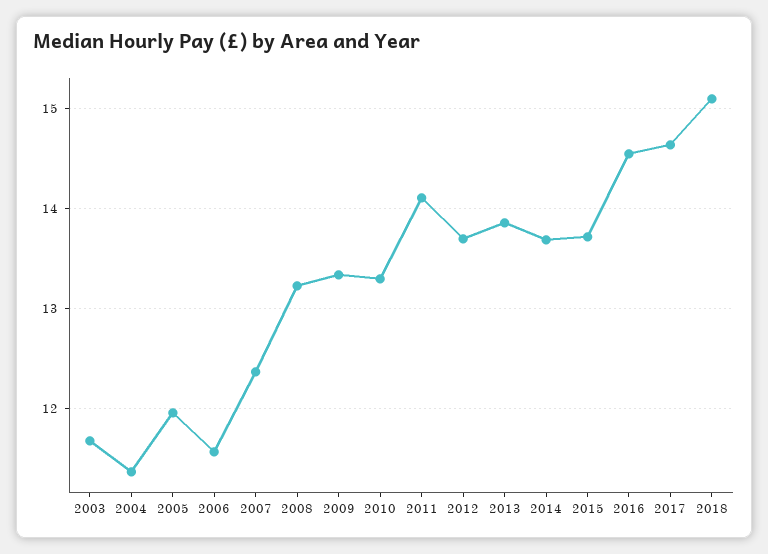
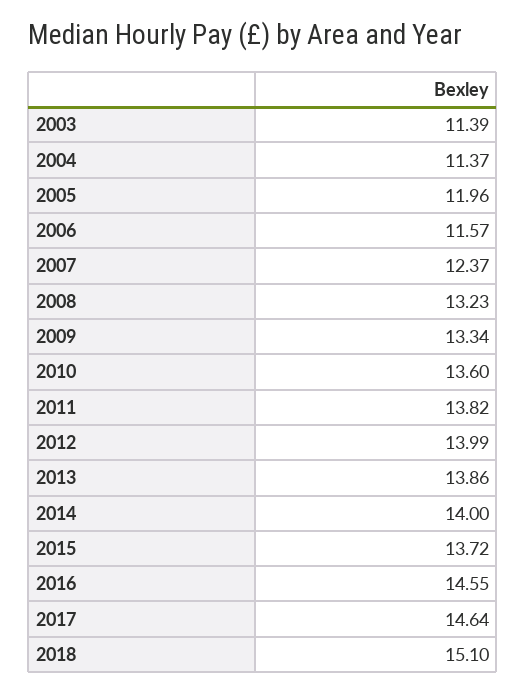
2003: 11.7 -> 11.39
2010: 13.3 -> 13.6
2011: 14.1 -> 13.82
2012: 13.7 -> 13.99
2014: 13.7 -> 14

